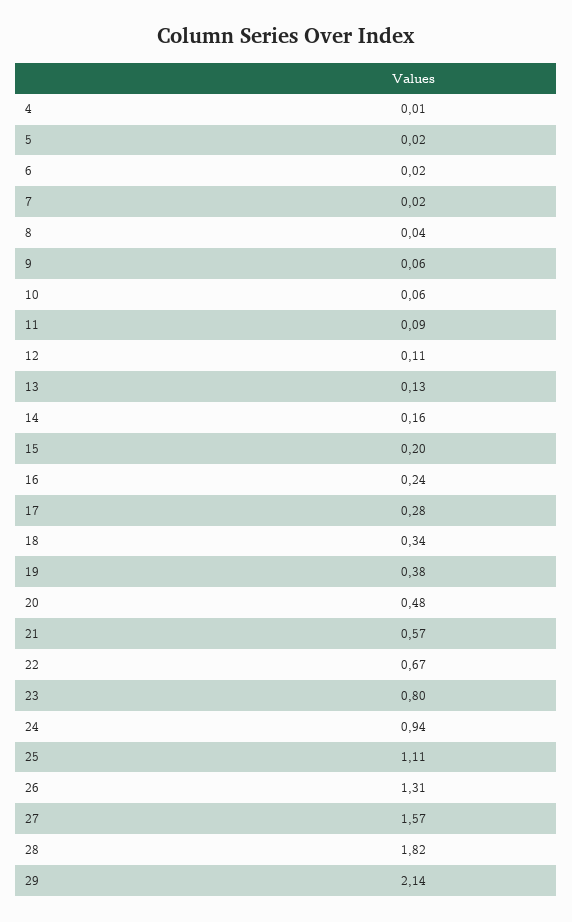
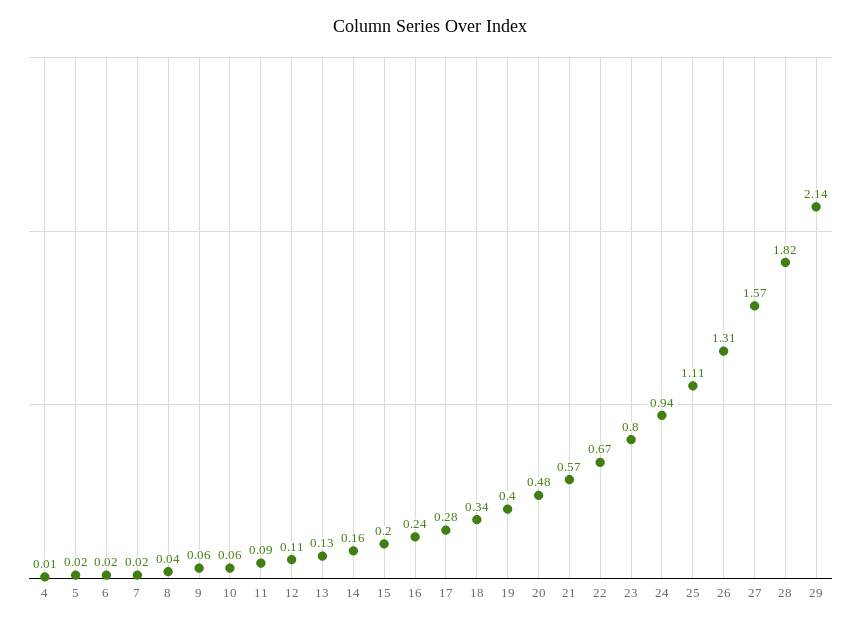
19: 0.38 -> 0.4

